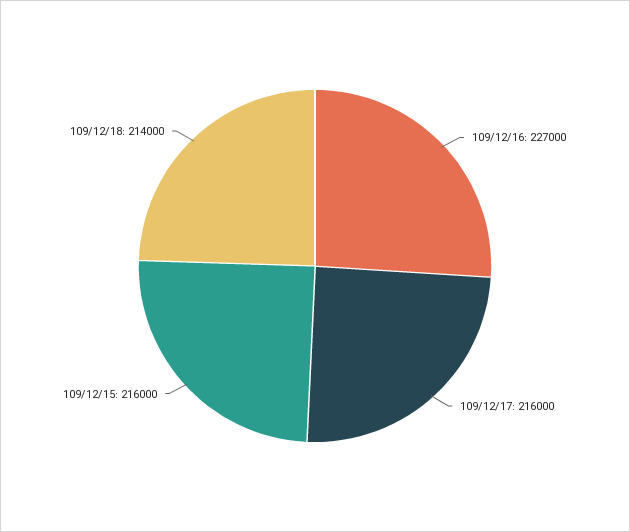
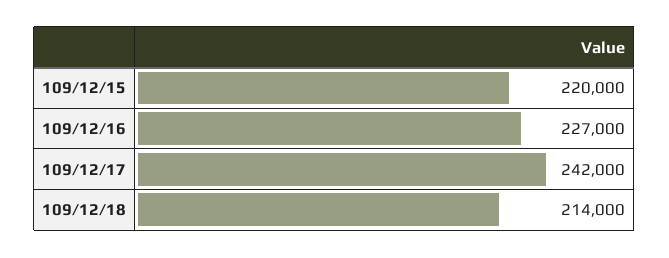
109/12/17: 216000 -> 242000
109/12/15: 216000 -> 220000

